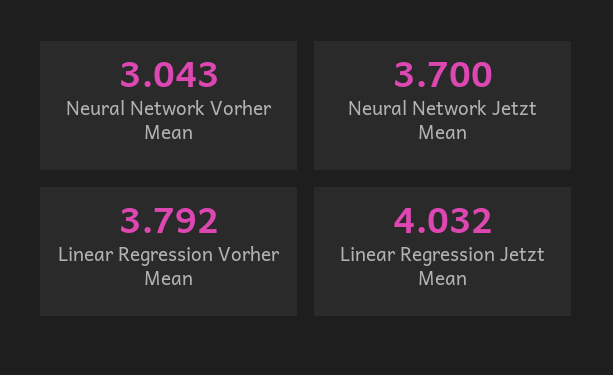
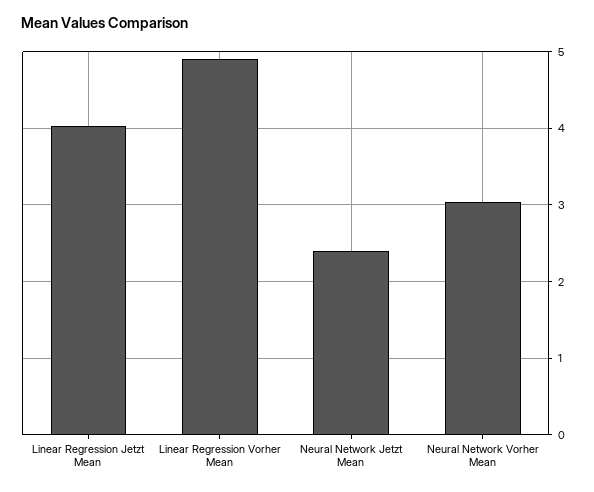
Neural Network Jetzt Mean: 3.7 -> 2.4
Linear Regression Vorher Mean: 3.792 -> 4.9

